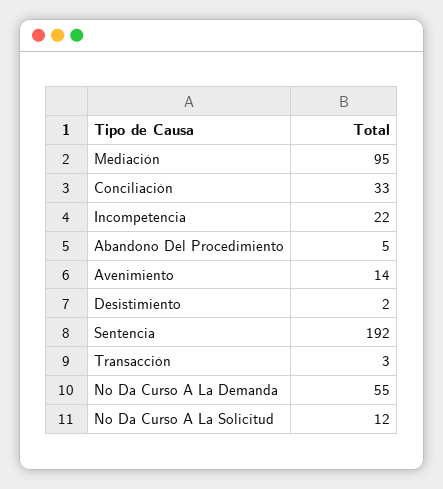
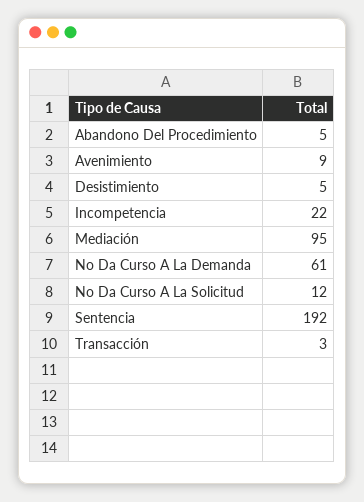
Conciliación: 33 -> none
Avenimiento: 14 -> 9
Desistimiento: 2 -> 5
No Da Curso A La Demanda: 55 -> 61

